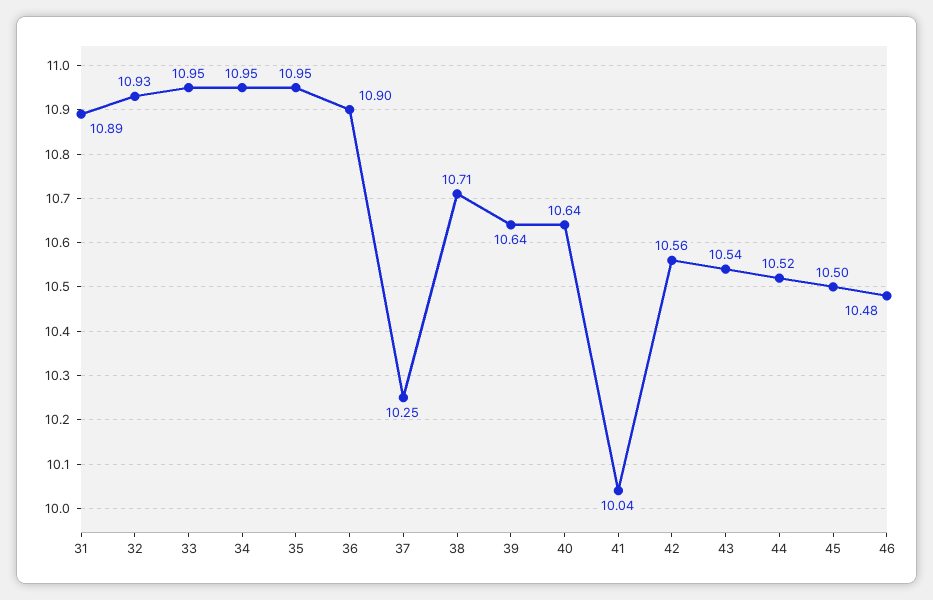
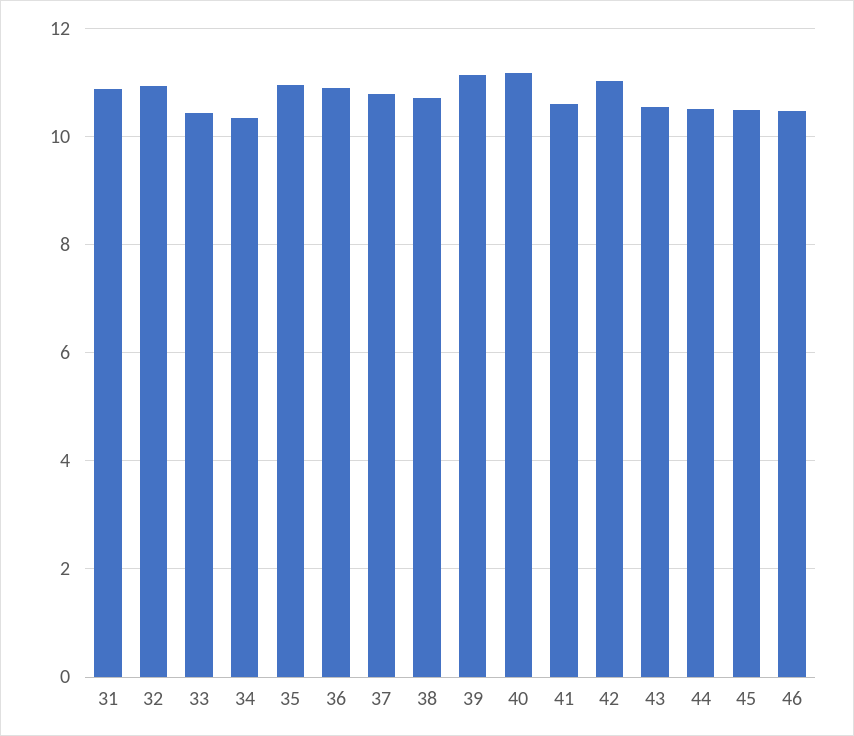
33: 10.95 -> 10.4
34: 10.95 -> 10.4
37: 10.25 -> 10.8
39: 10.64 -> 11.2
40: 10.64 -> 11.2
41: 10.04 -> 10.6
42: 10.56 -> 11

